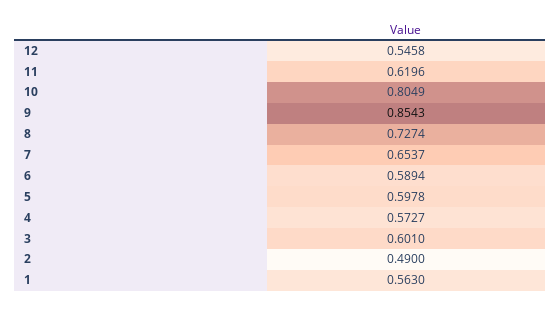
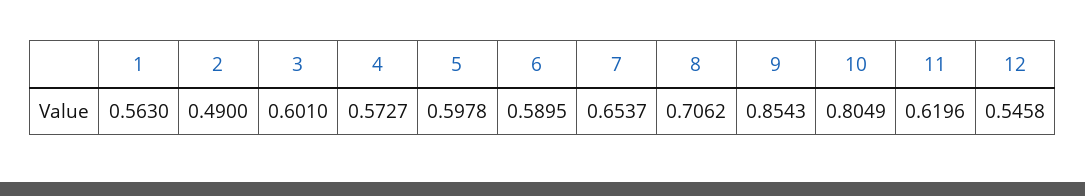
8: 0.7274 -> 0.7062
6: 0.5894 -> 0.5895

